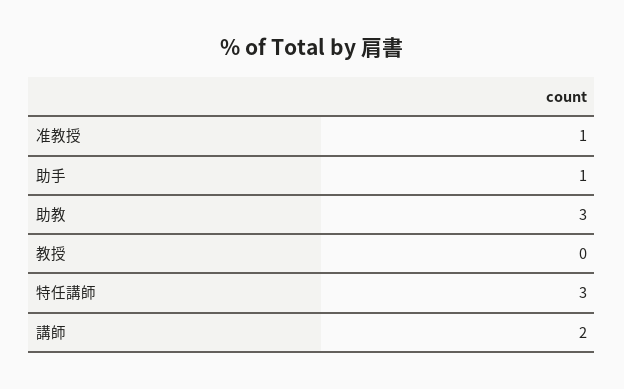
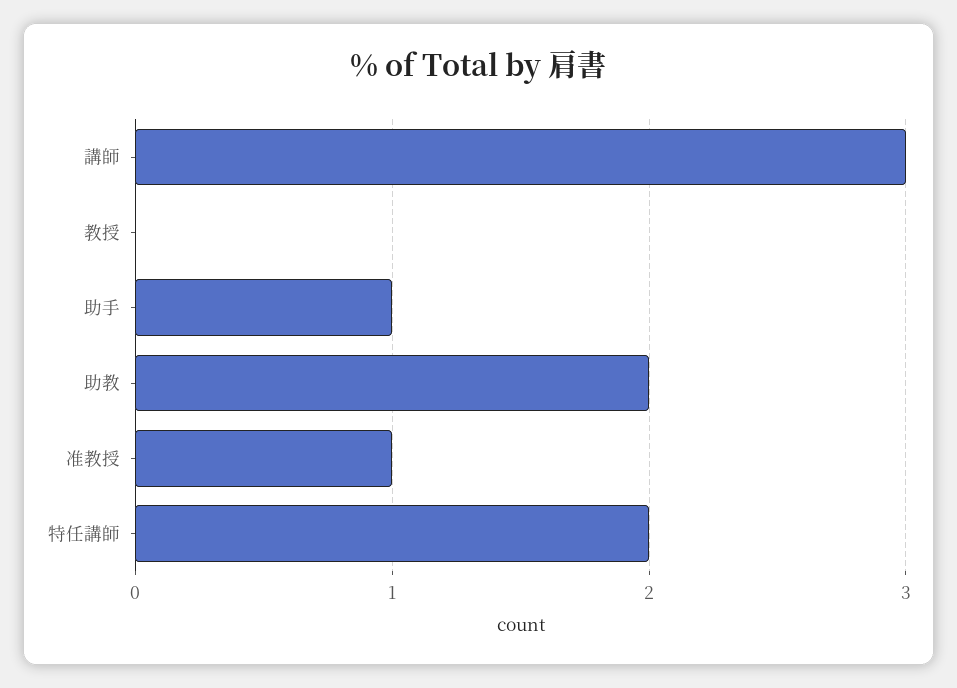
助教: 3 -> 2
特任講師: 3 -> 2
講師: 2 -> 3

